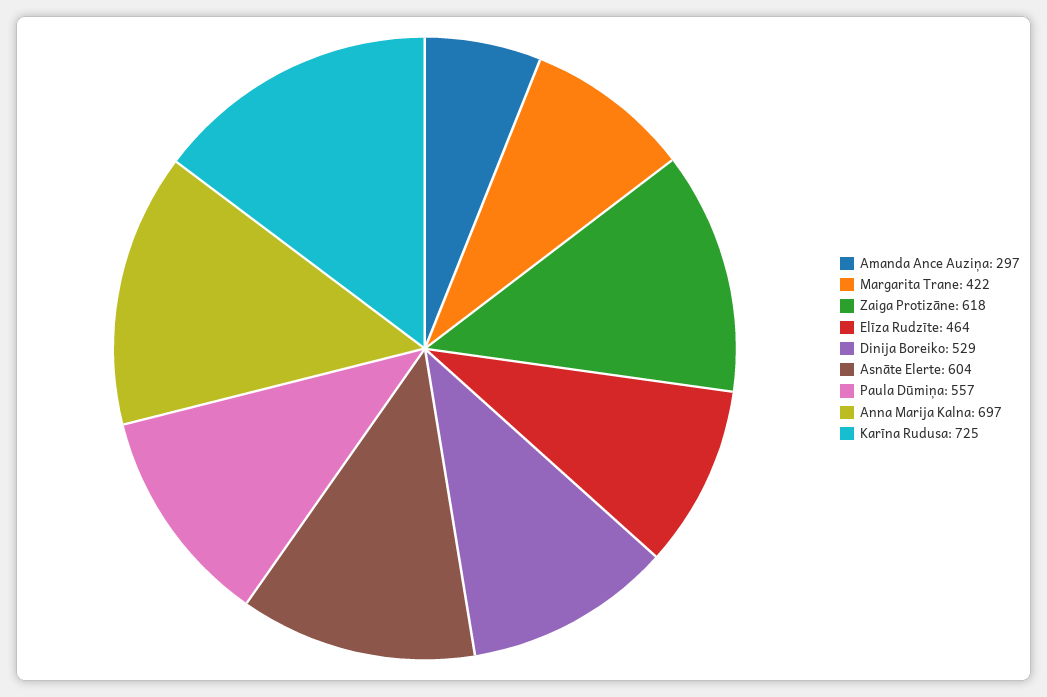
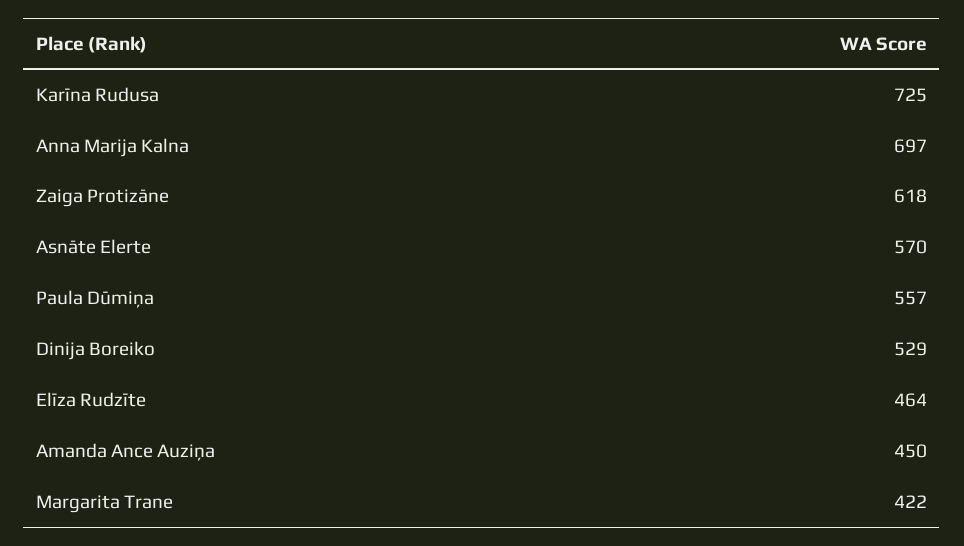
Amanda Ance Auziņa: 297 -> 450
Asnāte Elerte: 604 -> 570

